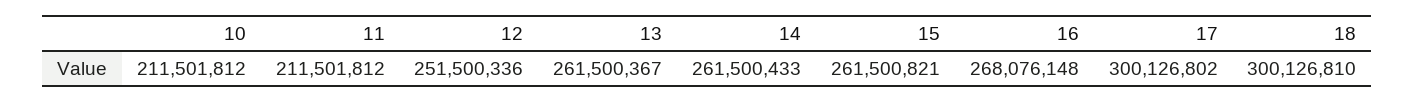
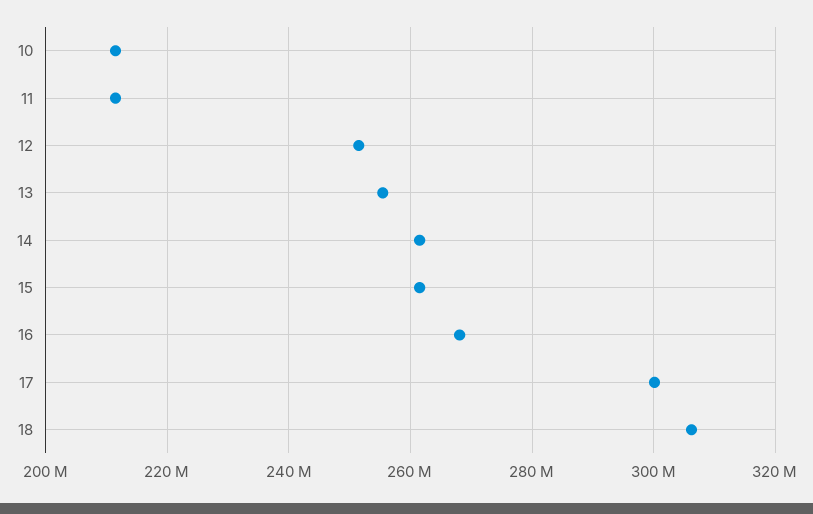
13: 261500367 -> 256000000
18: 300126810 -> 306000000

